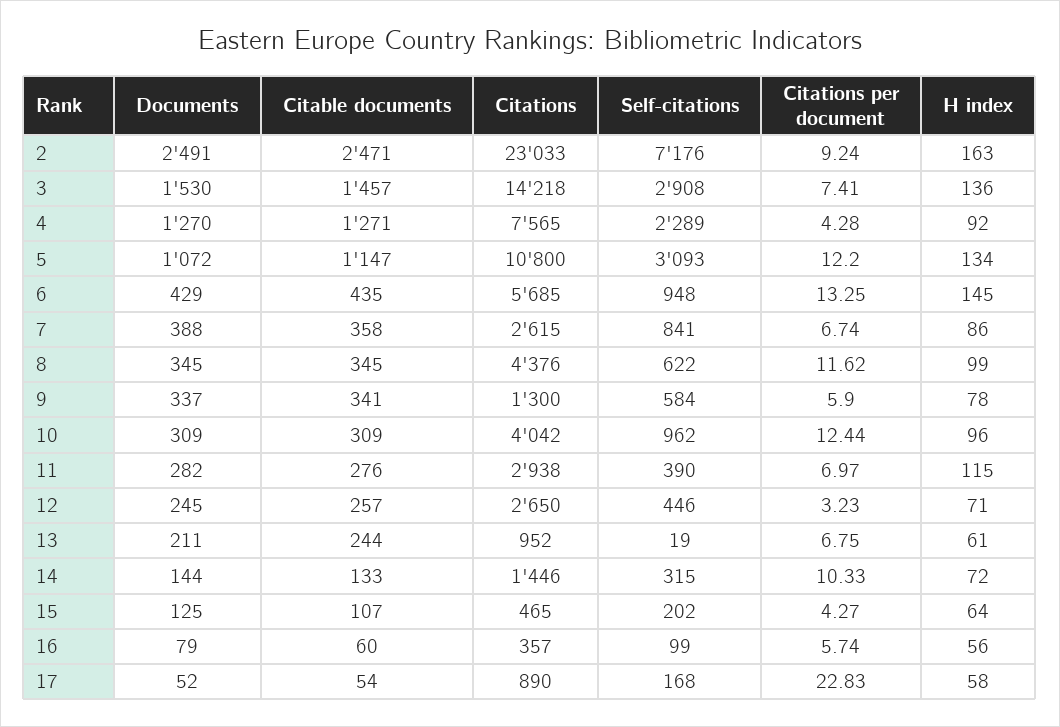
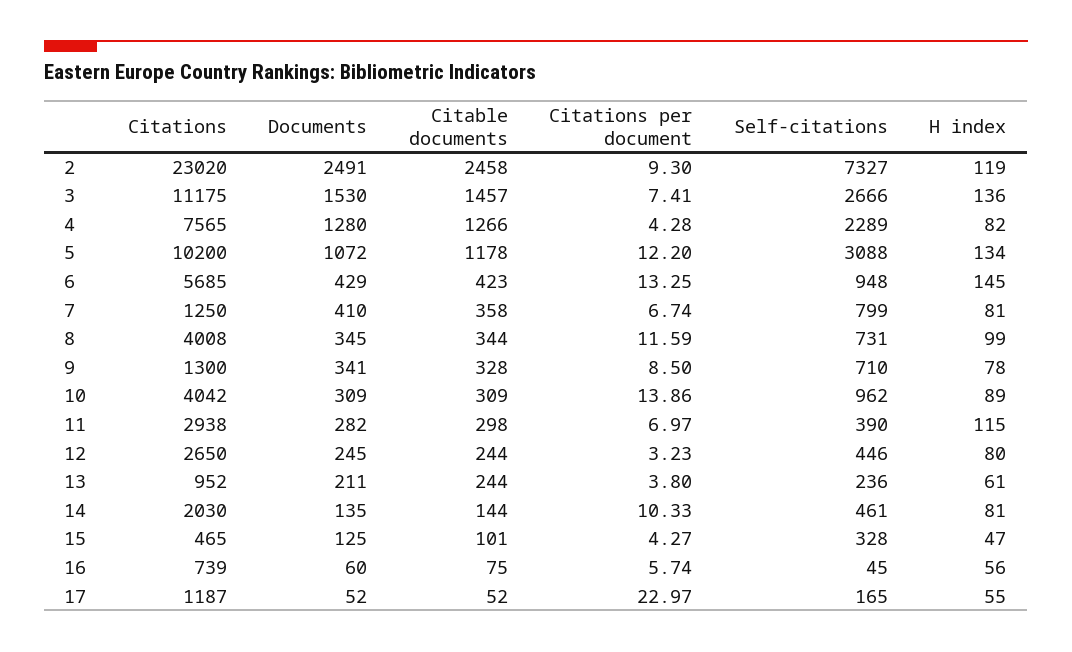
Citable documents, 2: 2471 -> 2458
Citations, 2: 23033 -> 23020
Self-citations, 2: 7176 -> 7327
Citations per document, 2: 9.24 -> 9.3
H index, 2: 163 -> 119
Citations, 3: 14218 -> 11175
Self-citations, 3: 2908 -> 2666
Documents, 4: 1270 -> 1280
Citable documents, 4: 1271 -> 1266
H index, 4: 92 -> 82
Citable documents, 5: 1147 -> 1178
Citations, 5: 10800 -> 10200
Self-citations, 5: 3093 -> 3088
Citable documents, 6: 435 -> 423
Documents, 7: 388 -> 410
Citations, 7: 2615 -> 1250
Self-citations, 7: 841 -> 799
H index, 7: 86 -> 81
Citable documents, 8: 345 -> 344
Citations, 8: 4376 -> 4008
Self-citations, 8: 622 -> 731
Citations per document, 8: 11.62 -> 11.59
Documents, 9: 337 -> 341
Citable documents, 9: 341 -> 328
Self-citations, 9: 584 -> 710
Citations per document, 9: 5.9 -> 8.5
Citations per document, 10: 12.44 -> 13.86
H index, 10: 96 -> 89
Citable documents, 11: 276 -> 298
Citable documents, 12: 257 -> 244
H index, 12: 71 -> 80
Self-citations, 13: 19 -> 236
Citations per document, 13: 6.75 -> 3.8
Documents, 14: 144 -> 135
Citable documents, 14: 133 -> 144
Citations, 14: 1446 -> 2030
Self-citations, 14: 315 -> 461
H index, 14: 72 -> 81
Citable documents, 15: 107 -> 101
Self-citations, 15: 202 -> 328
H index, 15: 64 -> 47
Documents, 16: 79 -> 60
Citable documents, 16: 60 -> 75
Citations, 16: 357 -> 739
Self-citations, 16: 99 -> 45
Citable documents, 17: 54 -> 52
Citations, 17: 890 -> 1187
Self-citations, 17: 168 -> 165
Citations per document, 17: 22.83 -> 22.97
H index, 17: 58 -> 55

